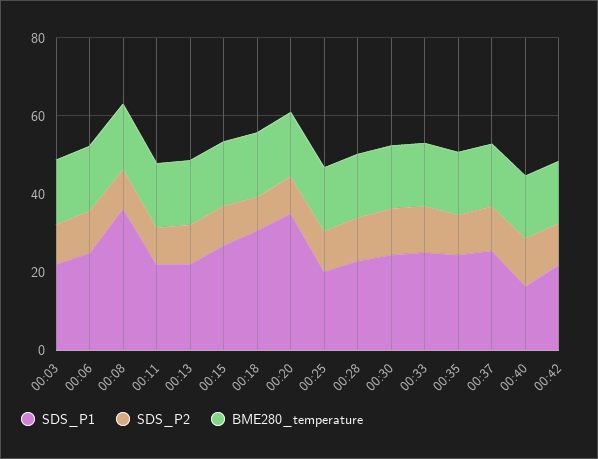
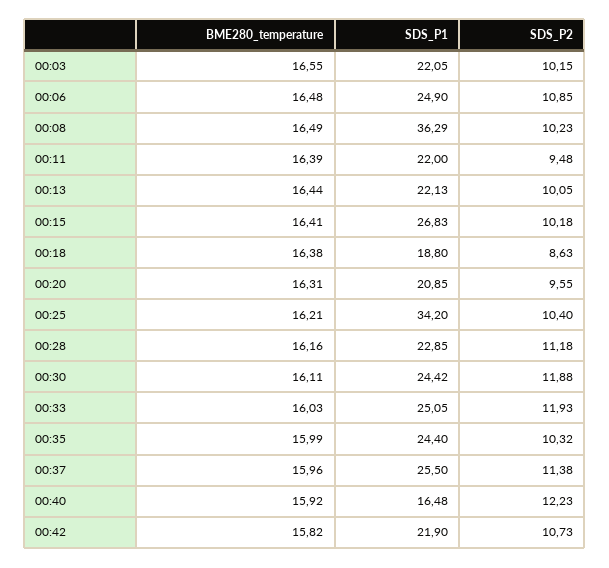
SDS_P1, 00:18: 30 -> 18.8
SDS_P1, 00:20: 35 -> 20.85
SDS_P1, 00:25: 20 -> 34.2

